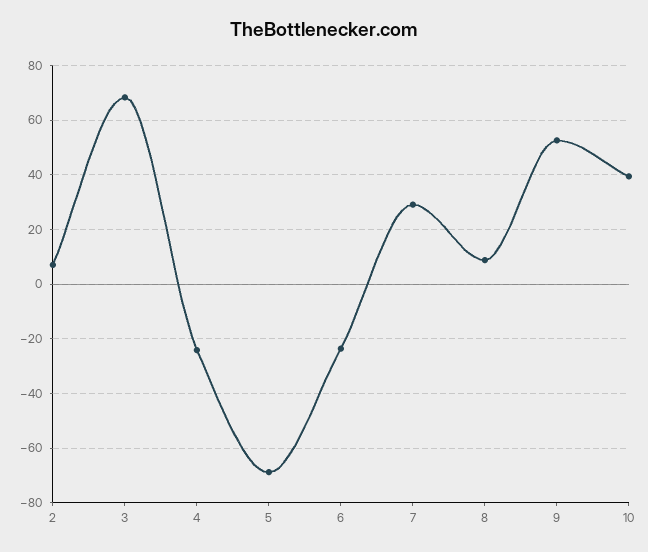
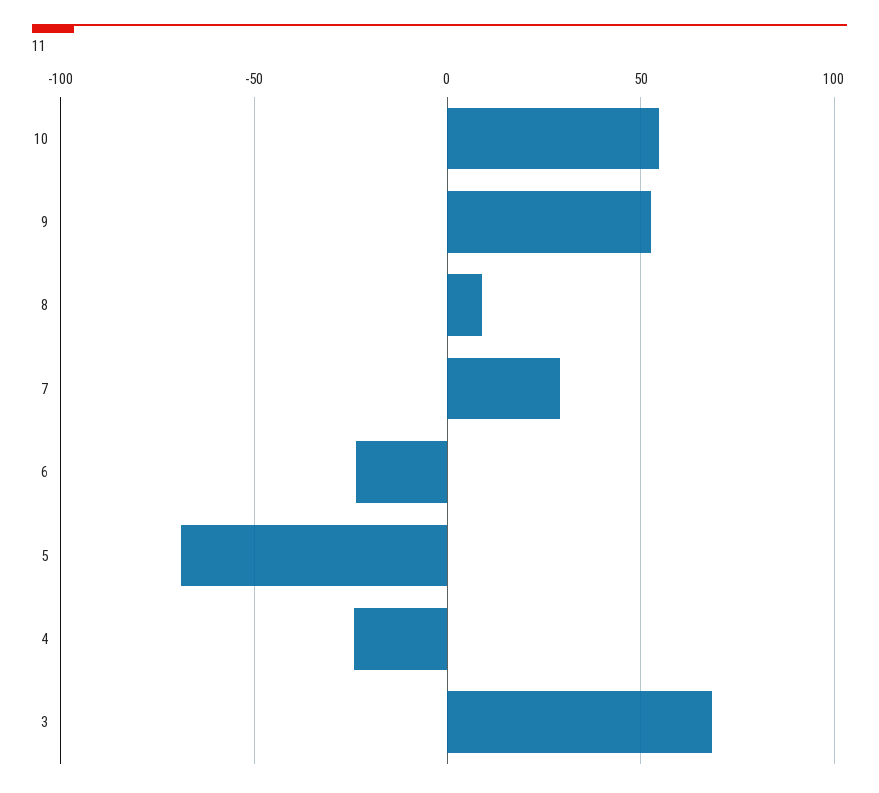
2: 7.5 -> none
10: 40 -> 55

